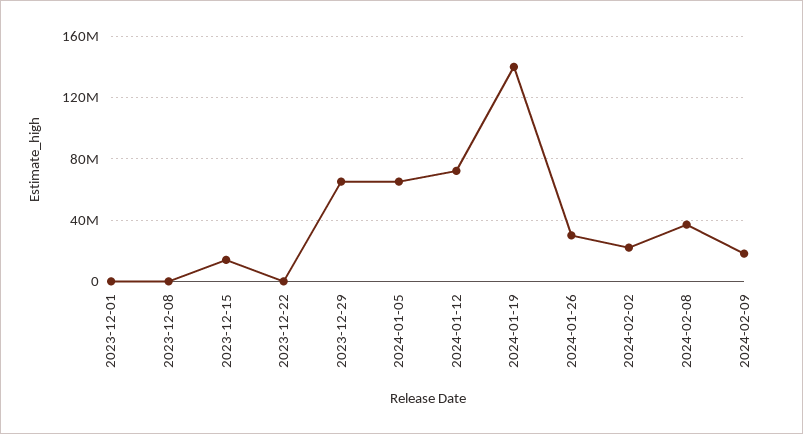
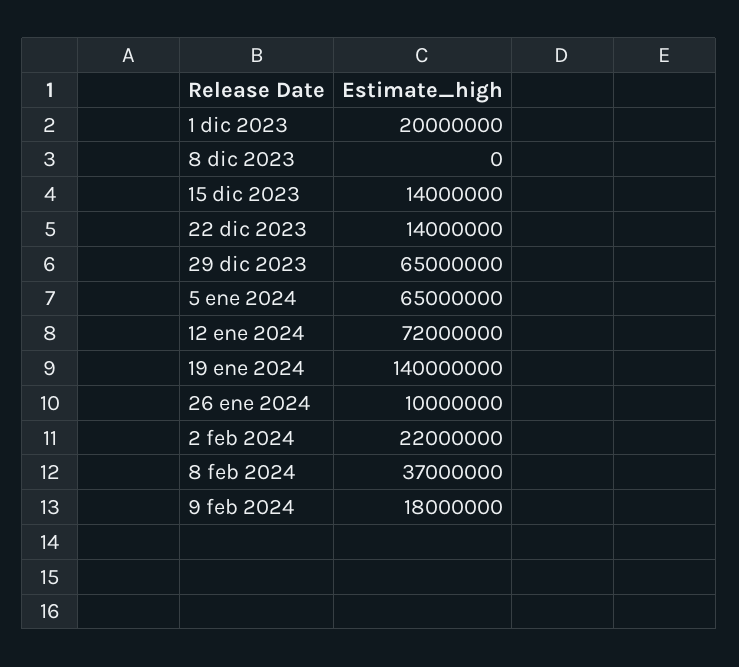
2023-12-01: 0 -> 20000000
2023-12-22: 0 -> 14000000
2024-01-26: 30000000 -> 10000000

